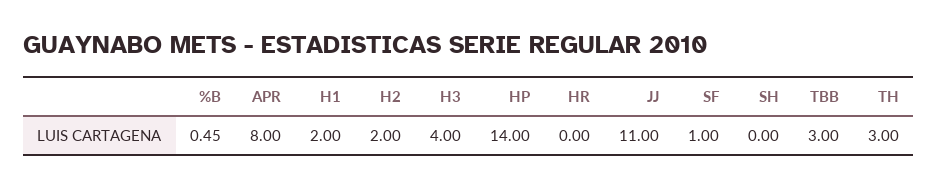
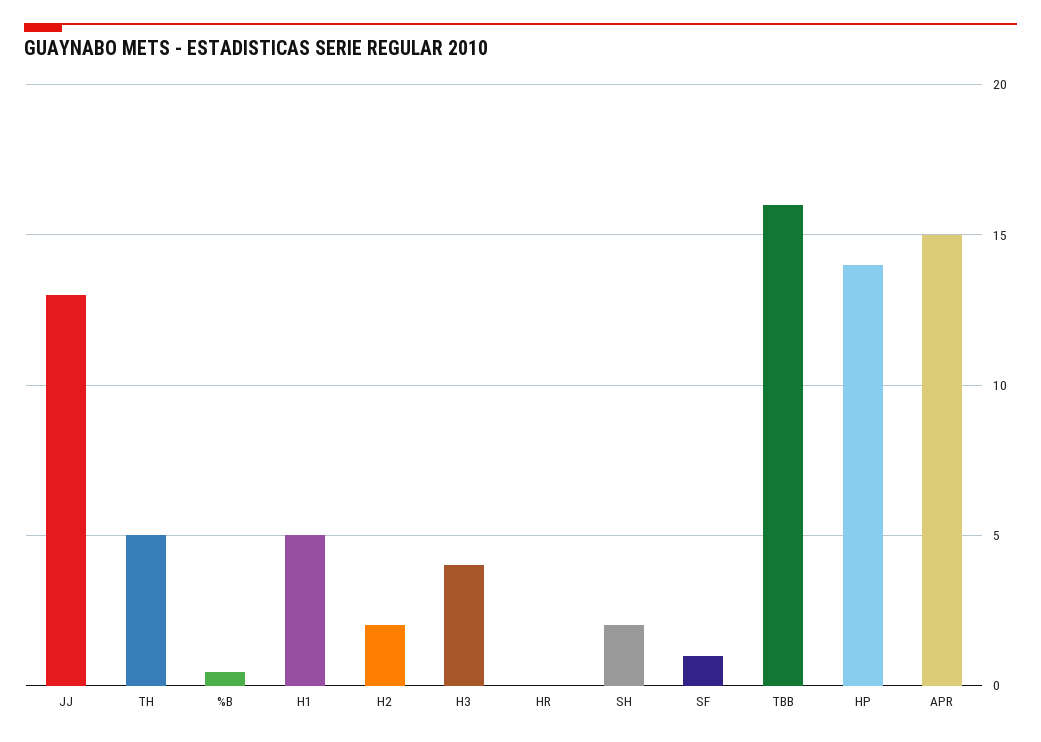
APR: 8 -> 15
H1: 2 -> 5
JJ: 11 -> 13
SH: 0 -> 2
TBB: 3 -> 16
TH: 3 -> 5

